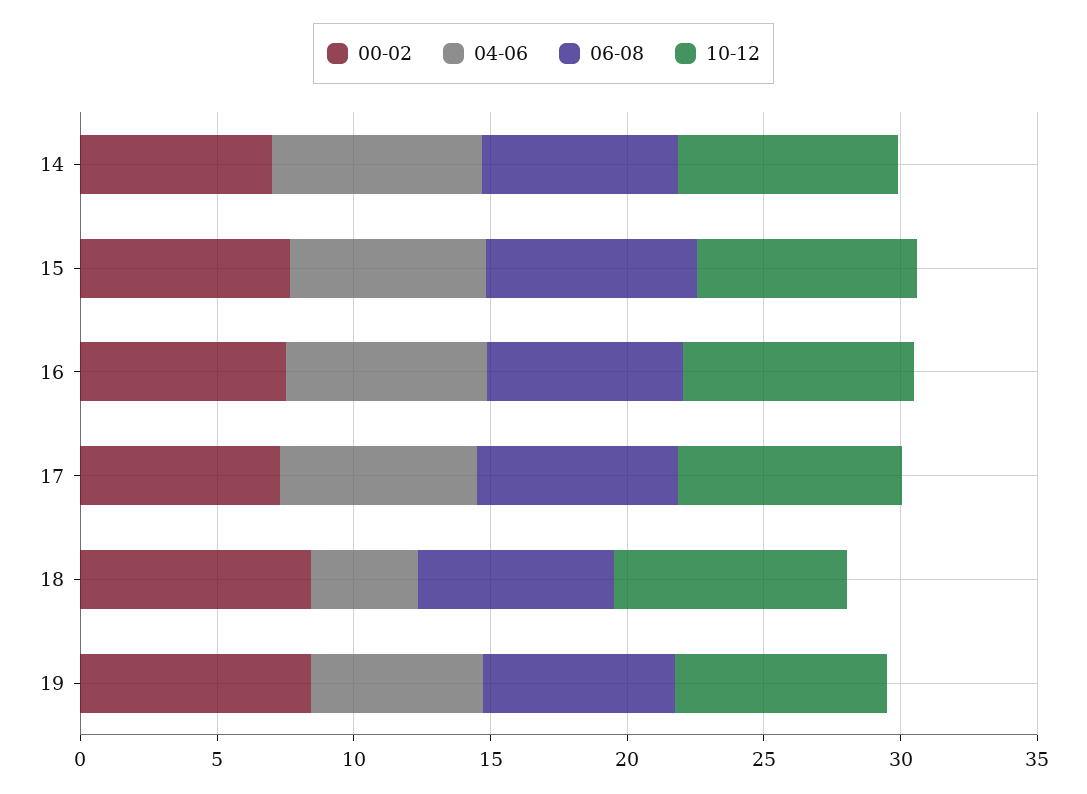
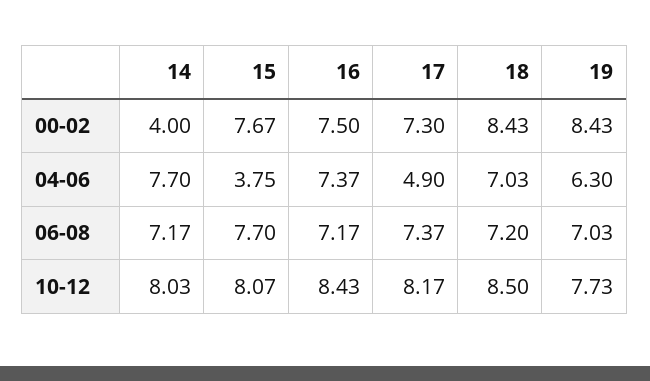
00-02, 14: 7 -> 4
04-06, 15: 7 -> 3.75
04-06, 17: 7 -> 4.9
04-06, 18: 4 -> 7.03

